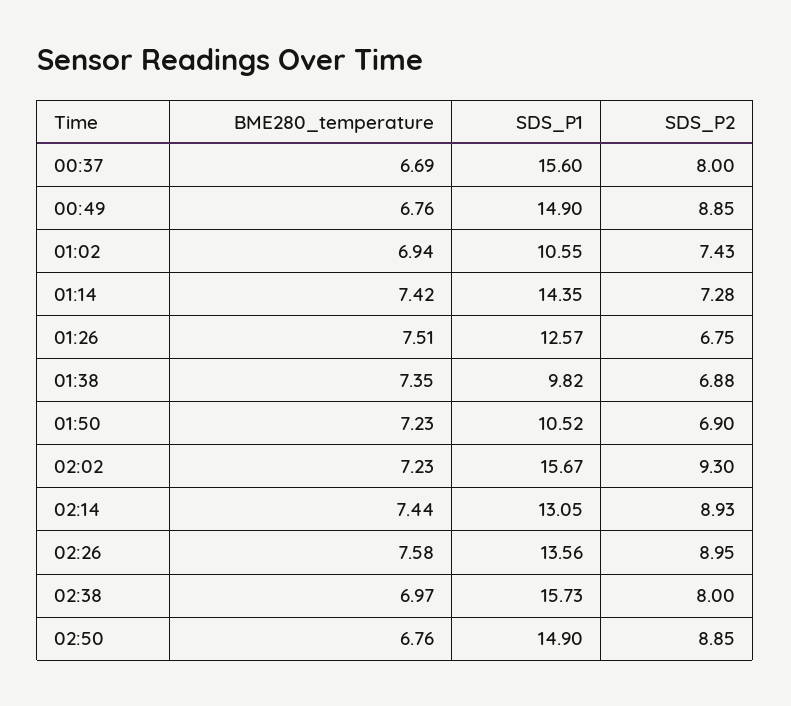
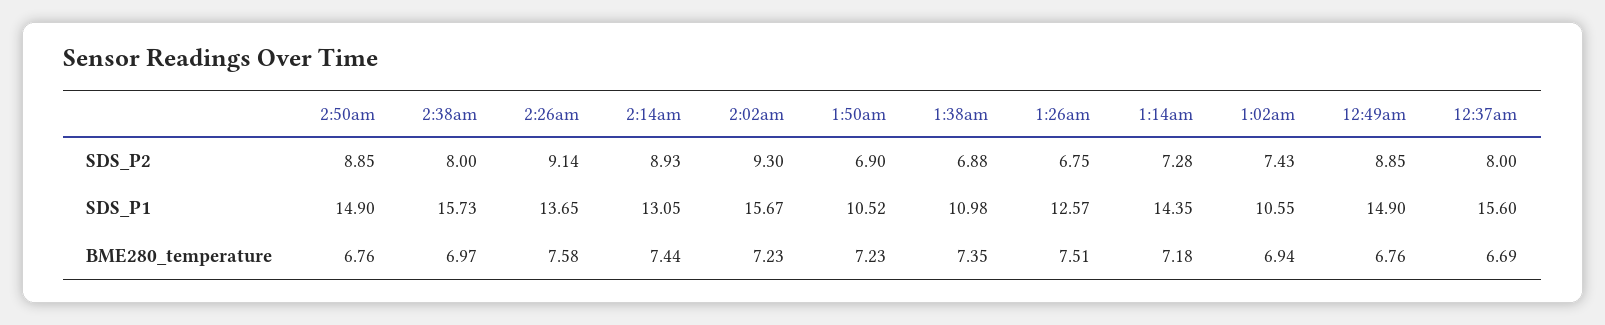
BME280_temperature, 01:14: 7.42 -> 7.18
SDS_P1, 01:38: 9.82 -> 10.98
SDS_P1, 02:26: 13.56 -> 13.65
SDS_P2, 02:26: 8.95 -> 9.14

